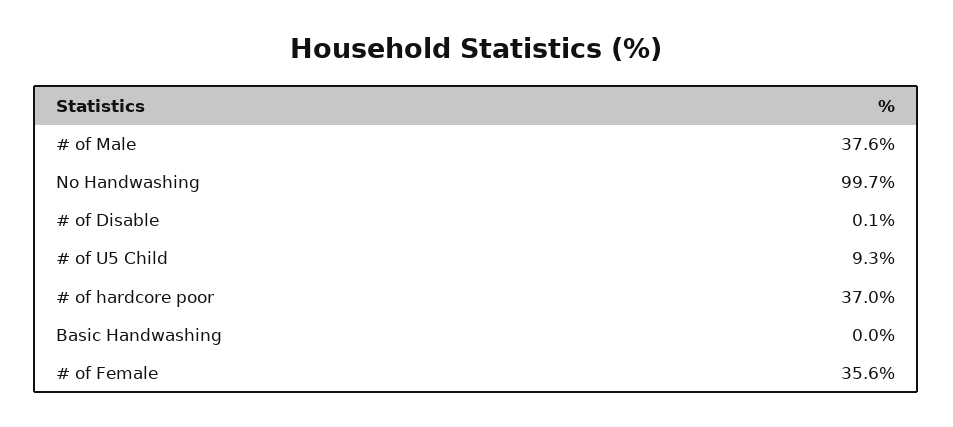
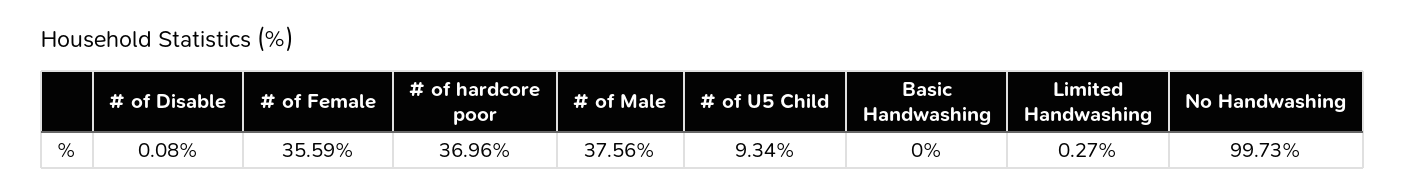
Limited Handwashing: none -> 0.27

